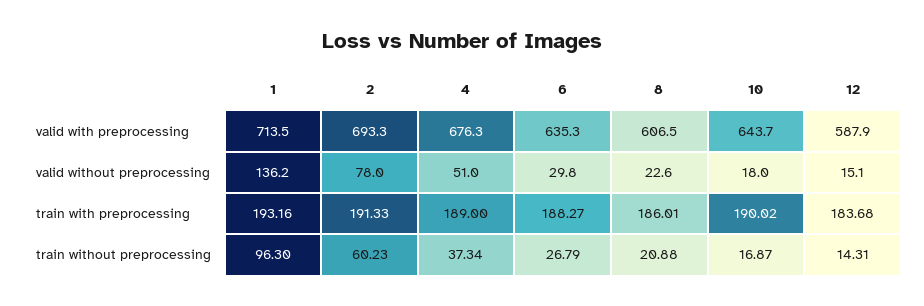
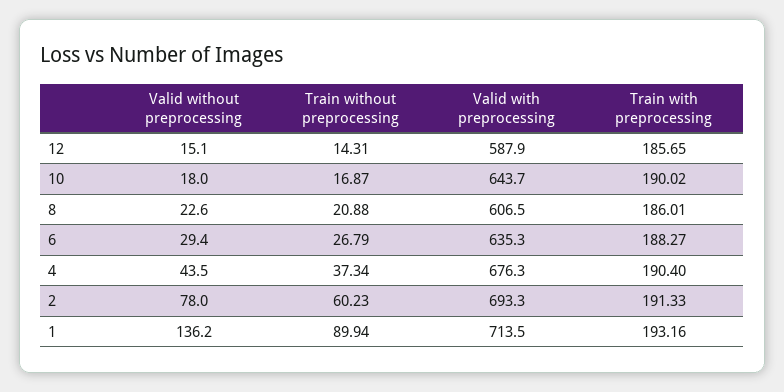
4, valid without preprocessing: 51 -> 43.5
6, valid without preprocessing: 29.8 -> 29.4
4, train with preprocessing: 189 -> 190.4
12, train with preprocessing: 183.68 -> 185.65
1, train without preprocessing: 96.3 -> 89.94

